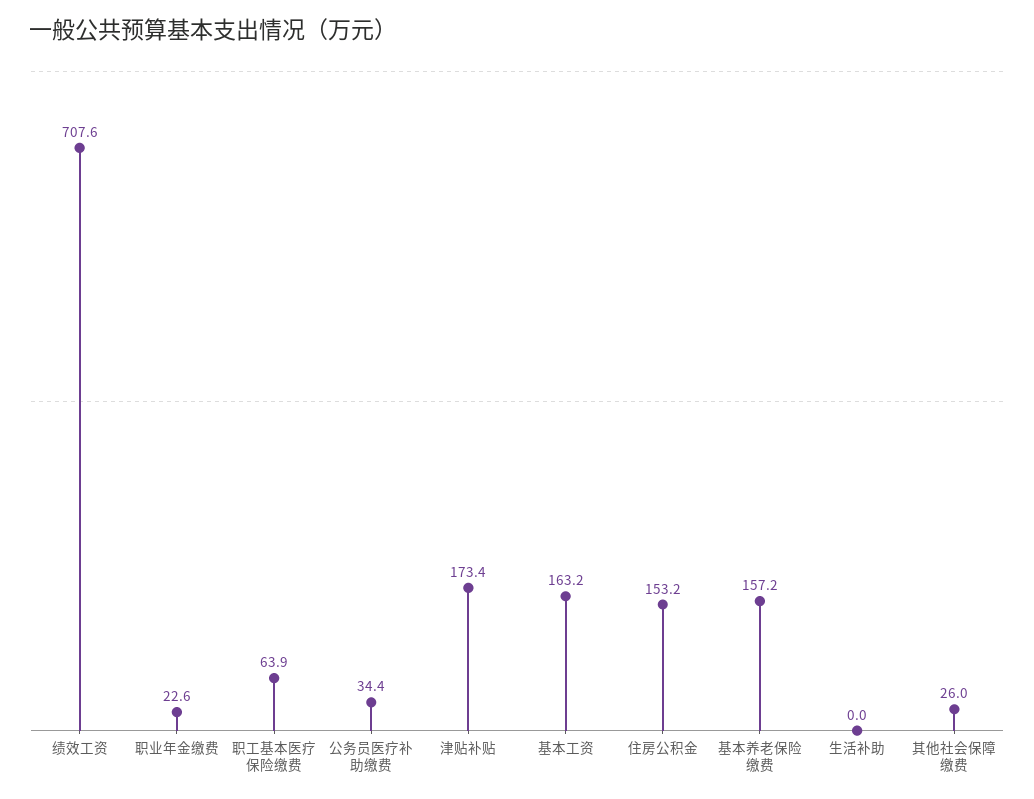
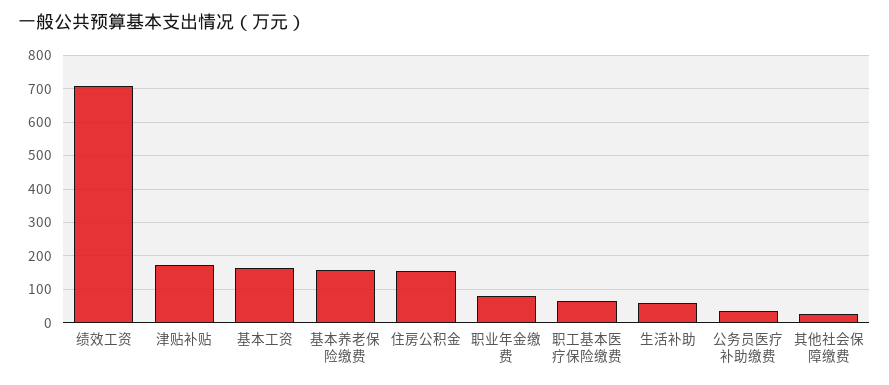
职业年金缴费: 22.6 -> 80
生活补助: 0 -> 60

